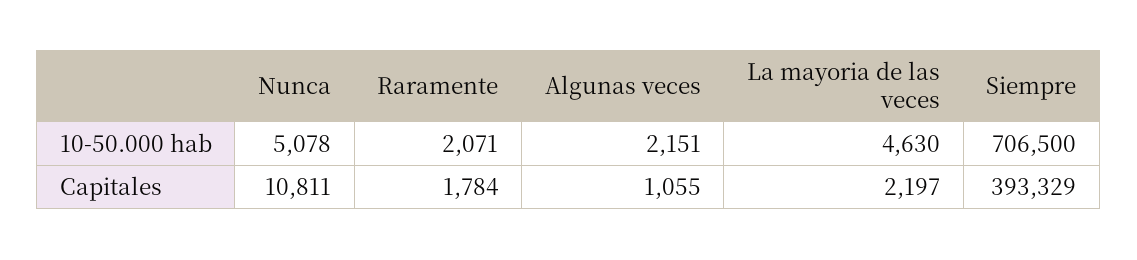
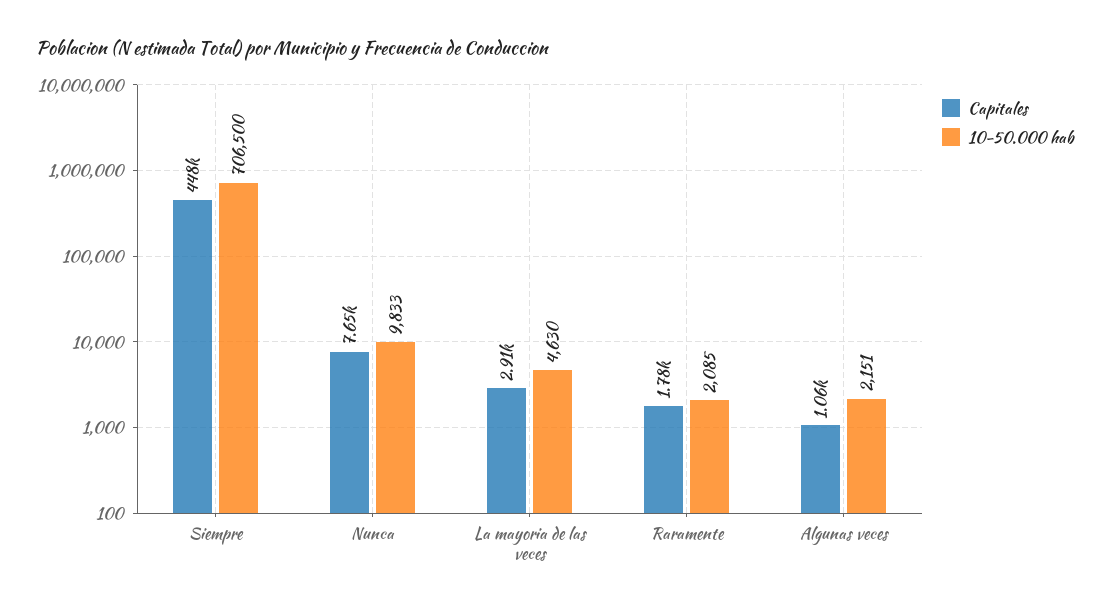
10-50.000 hab, Nunca: 5078 -> 9833
10-50.000 hab, Raramente: 2071 -> 2085
Capitales, Nunca: 10811 -> 7650
Capitales, La mayoria de las veces: 2197 -> 2910
Capitales, Siempre: 393329 -> 448000

